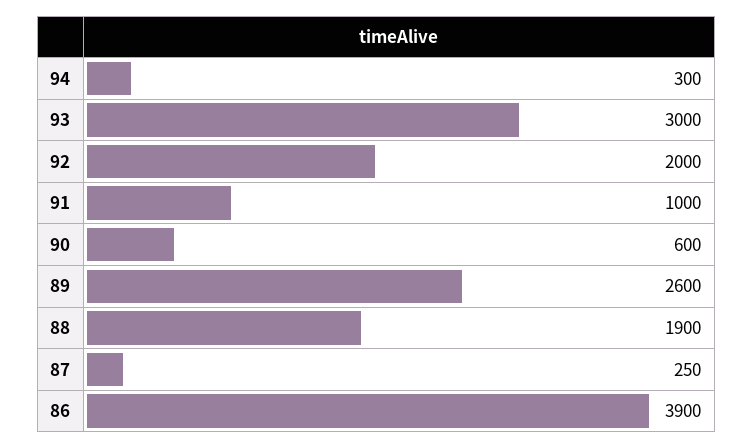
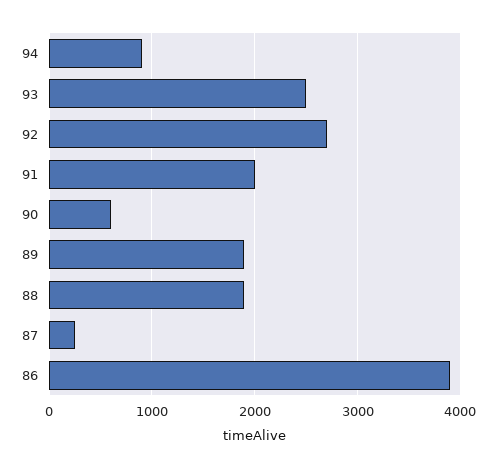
94: 300 -> 900
93: 3000 -> 2500
92: 2000 -> 2700
91: 1000 -> 2000
89: 2600 -> 1900

